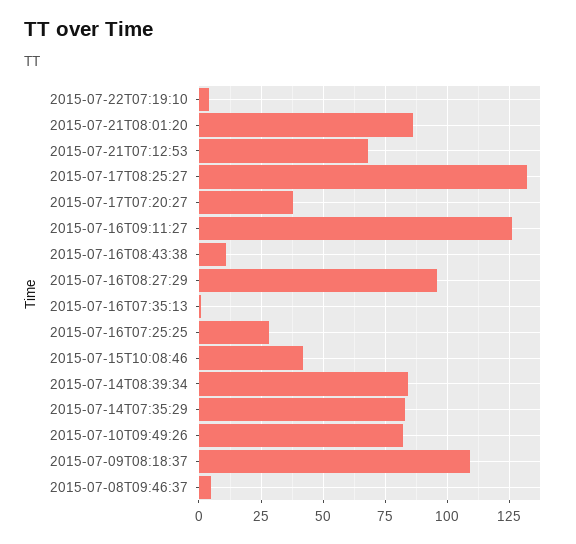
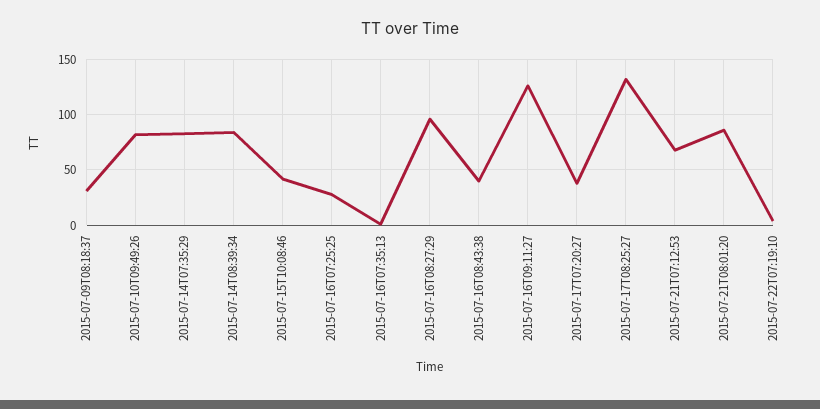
2015-07-16T08:43:38: 10 -> 40
2015-07-09T08:18:37: 110 -> 30
2015-07-08T09:46:37: 5 -> none

